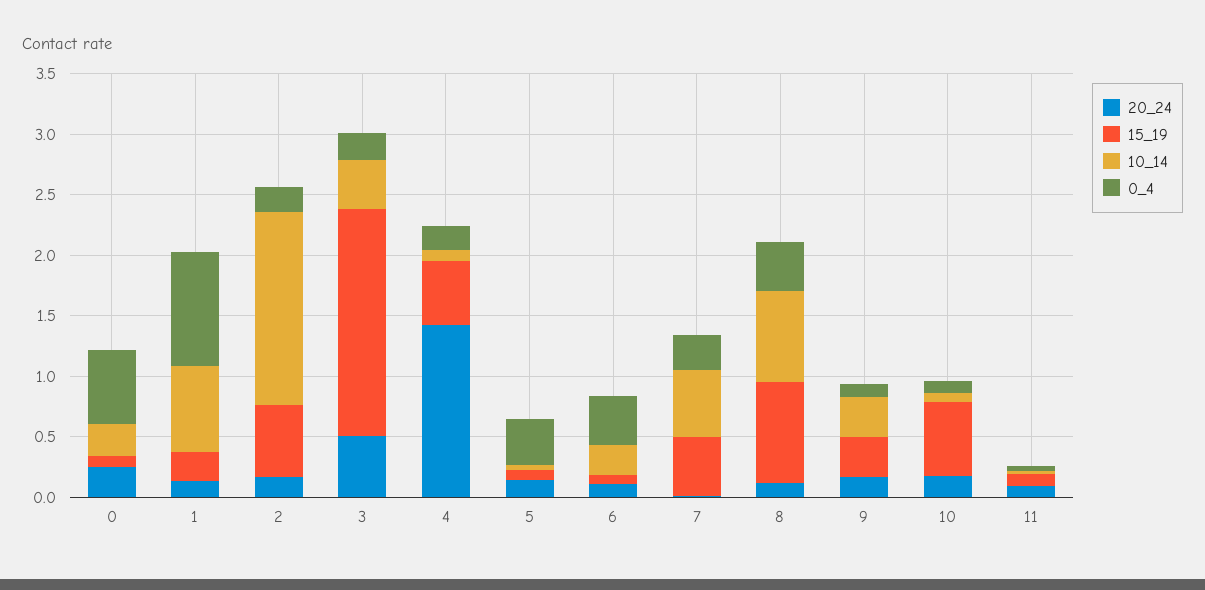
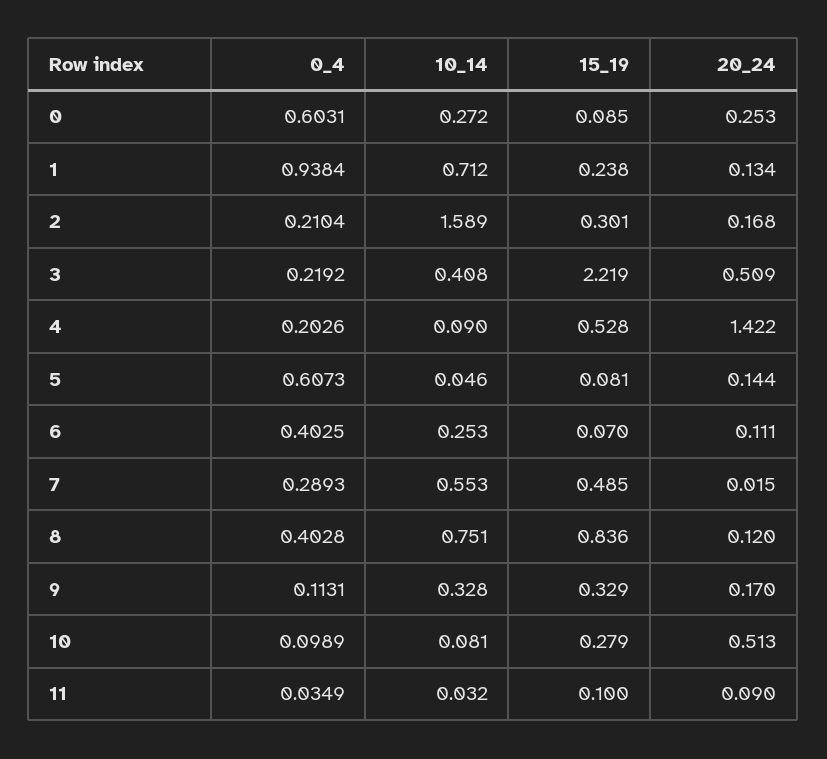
15_19, 2: 0.6 -> 0.301
15_19, 3: 1.9 -> 2.219
0_4, 5: 0.4 -> 0.6073
20_24, 10: 0.2 -> 0.513
15_19, 10: 0.6 -> 0.279

